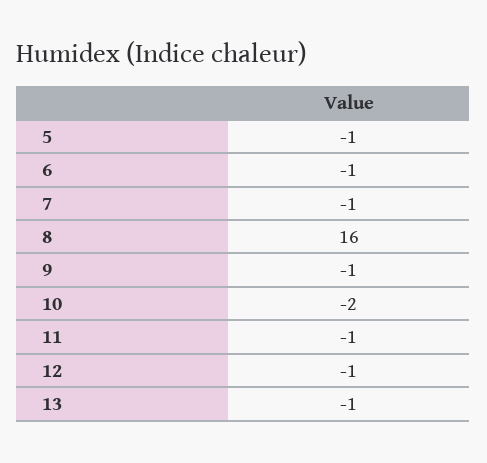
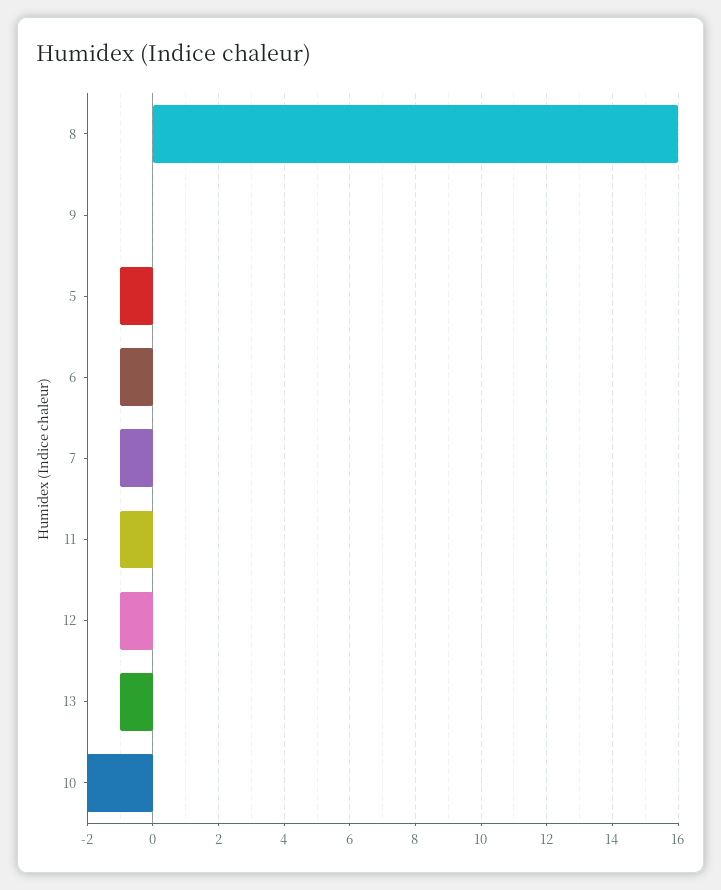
9: -1 -> 0

